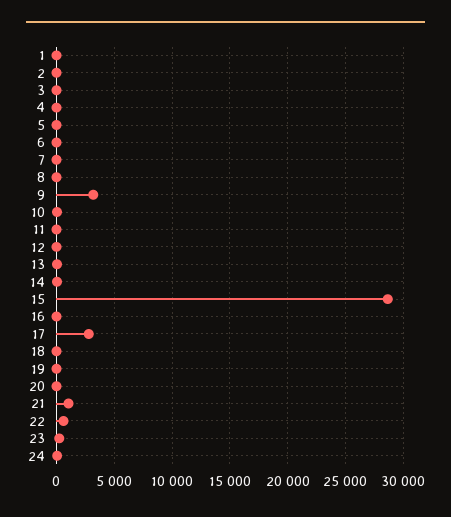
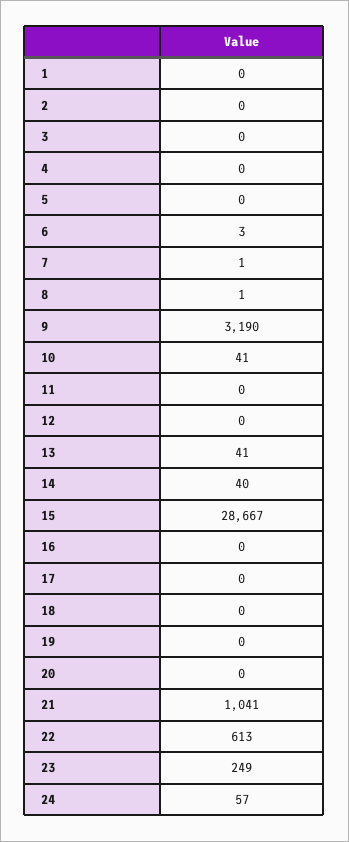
17: 3000 -> 0

